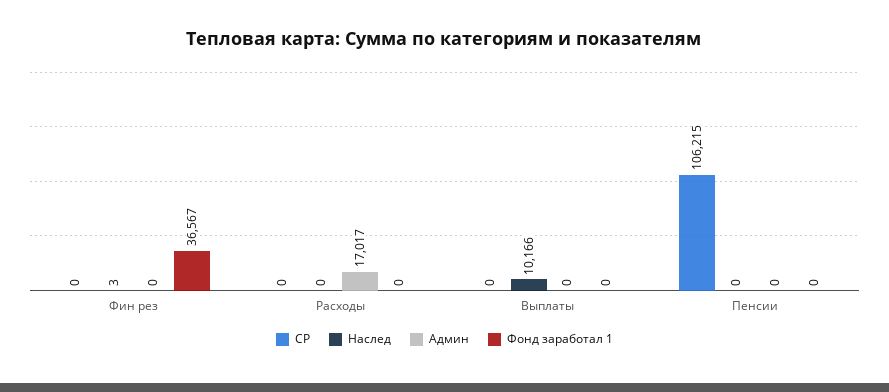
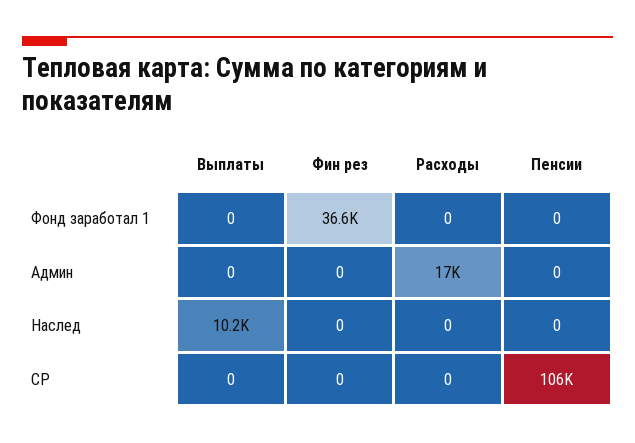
Наслед, Фин рез: 3 -> 0

